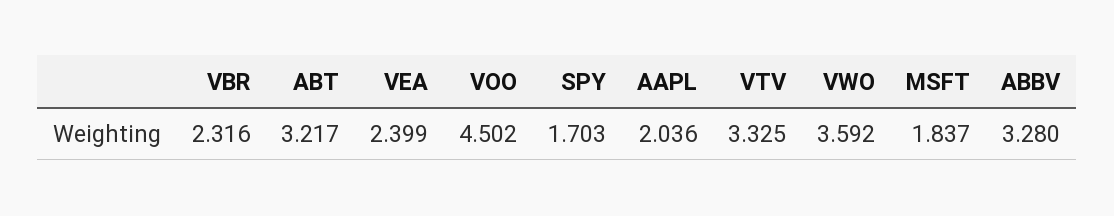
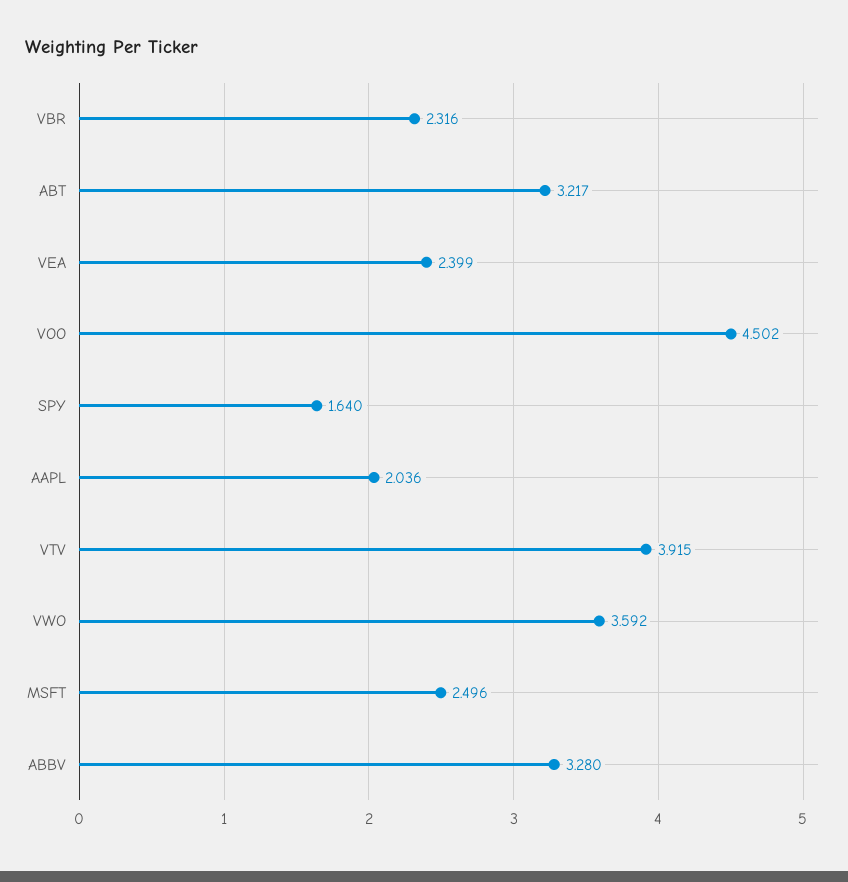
SPY: 1.703 -> 1.64
VTV: 3.325 -> 3.915
MSFT: 1.837 -> 2.496

